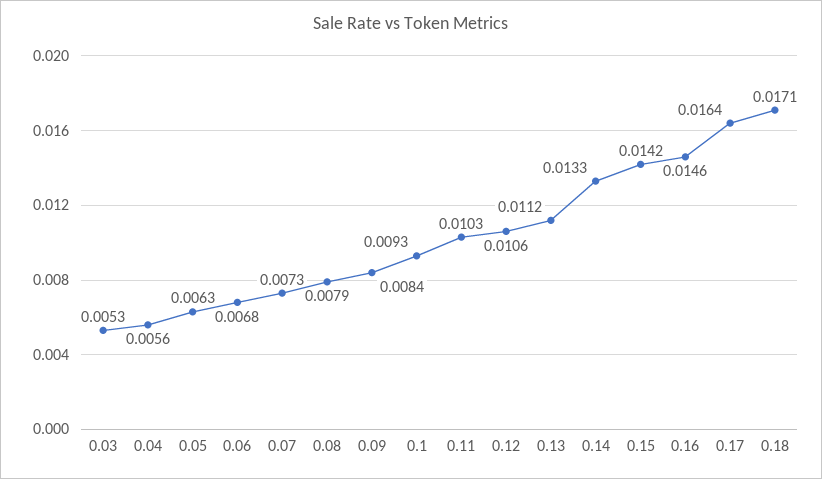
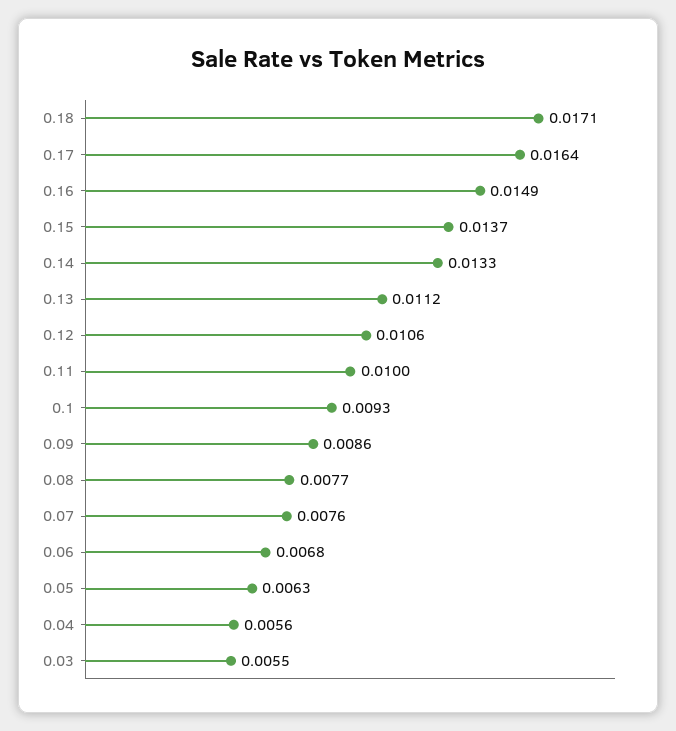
0.03: 0.0053 -> 0.0055
0.07: 0.0073 -> 0.0076
0.08: 0.0079 -> 0.0077
0.09: 0.0084 -> 0.0086
0.11: 0.0103 -> 0.01
0.15: 0.0142 -> 0.0137
0.16: 0.0146 -> 0.0149

